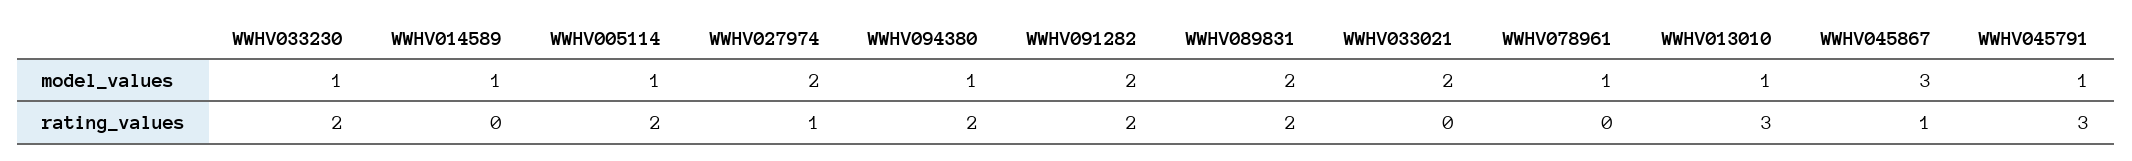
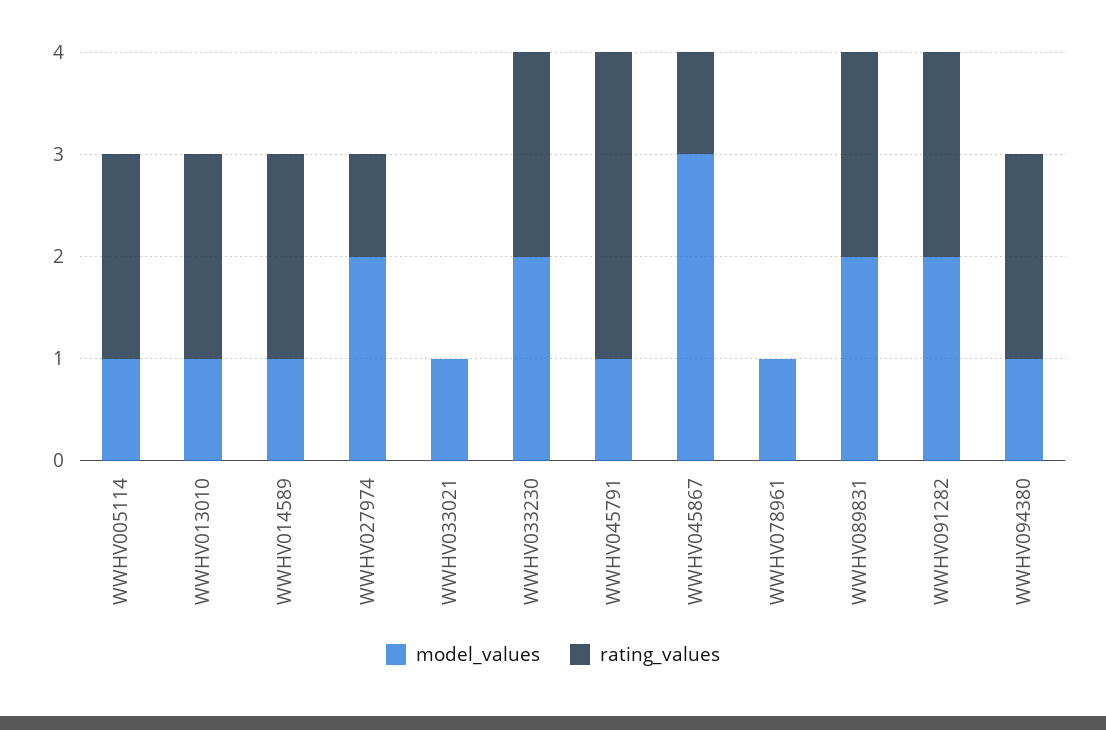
model_values, WWHV033230: 1 -> 2
model_values, WWHV033021: 2 -> 1
rating_values, WWHV014589: 0 -> 2
rating_values, WWHV013010: 3 -> 2

